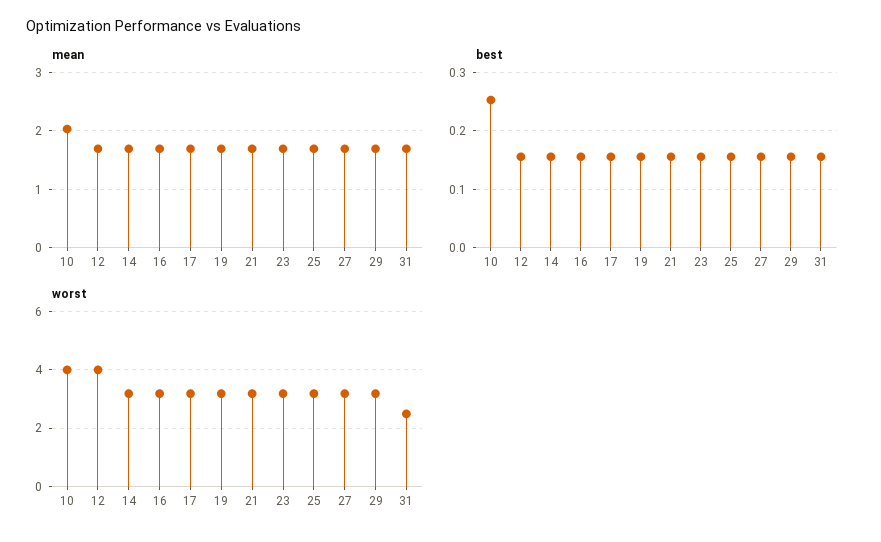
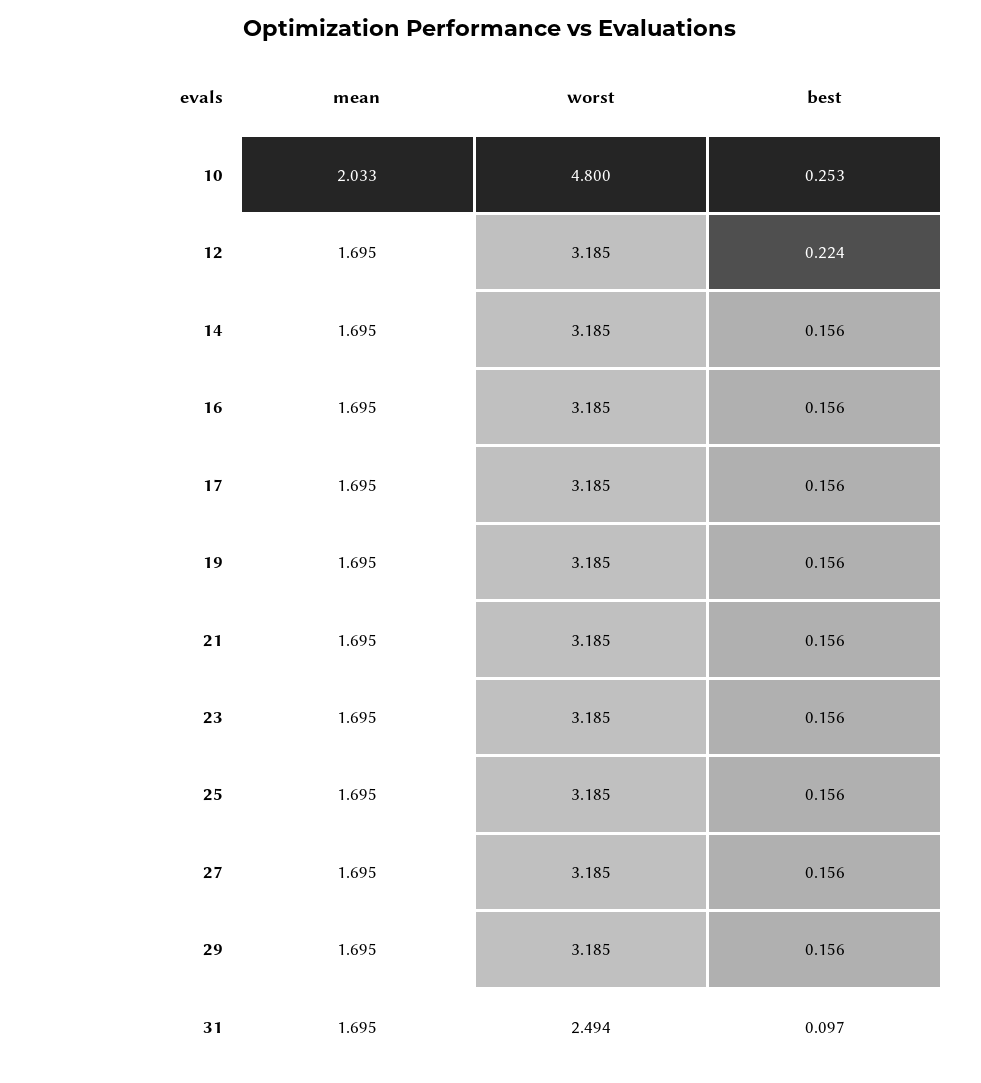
best, 12: 0.16 -> 0.224
best, 31: 0.16 -> 0.097
worst, 10: 4 -> 4.8
worst, 12: 4 -> 3.185

